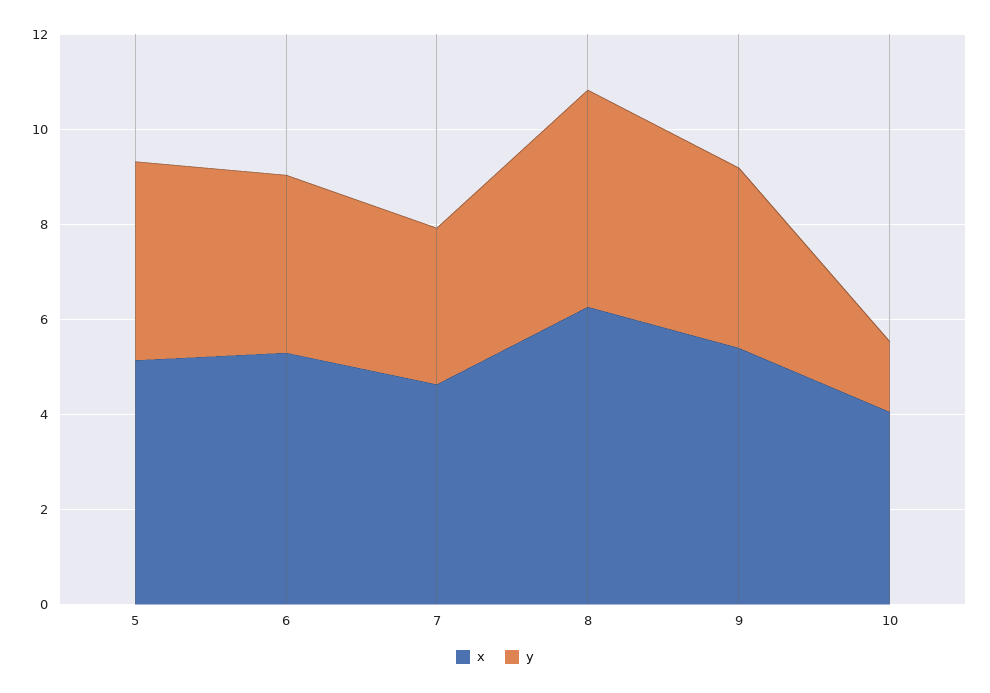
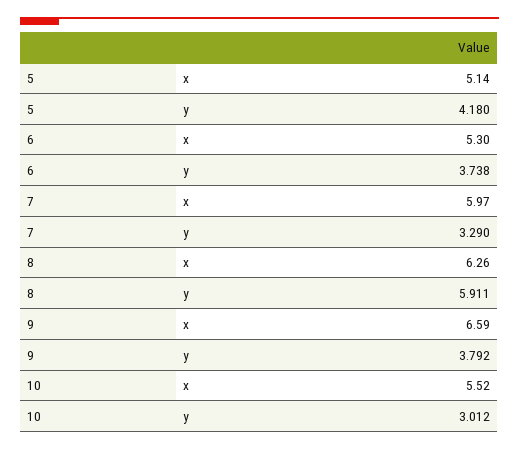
x, 7: 4.5 -> 5.97
y, 8: 4.5 -> 5.911
x, 9: 5.5 -> 6.59
x, 10: 4 -> 5.52
y, 10: 1.5 -> 3.012

